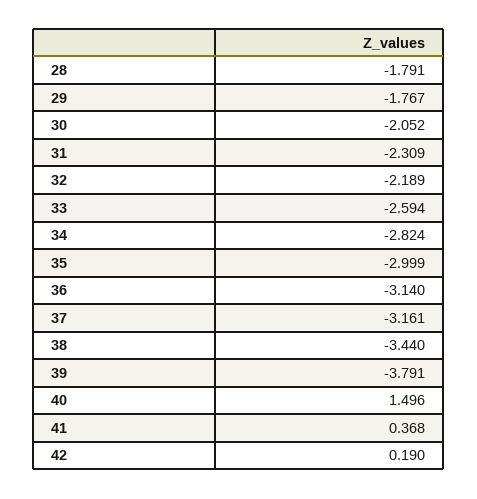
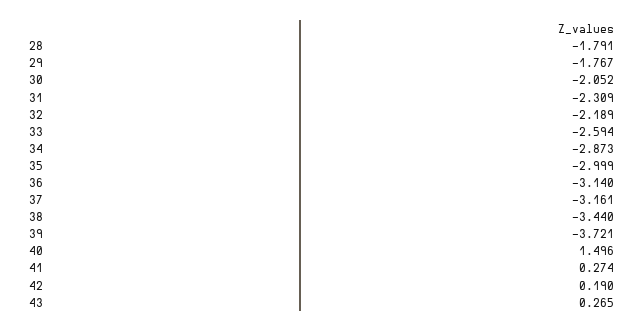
34: -2.824 -> -2.873
39: -3.791 -> -3.721
41: 0.368 -> 0.274
43: none -> 0.265

